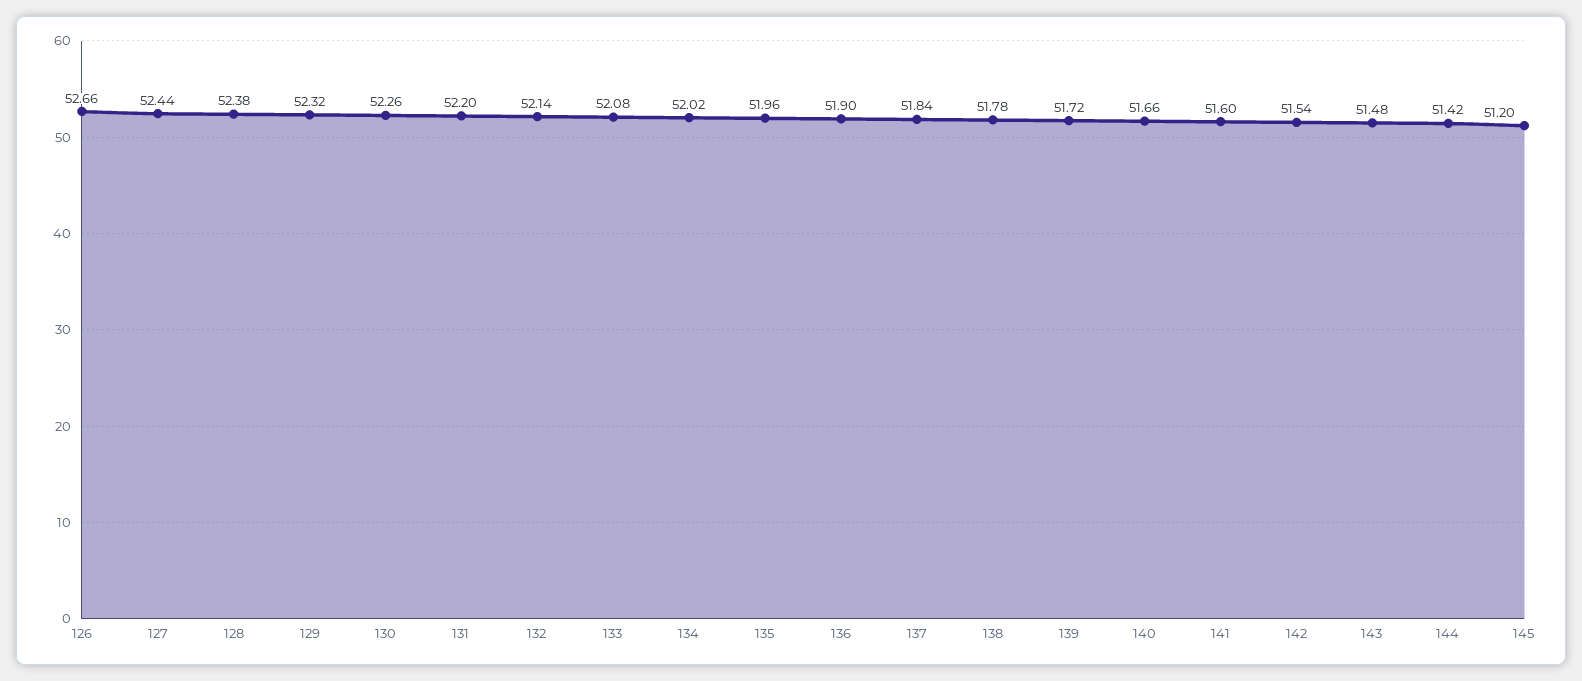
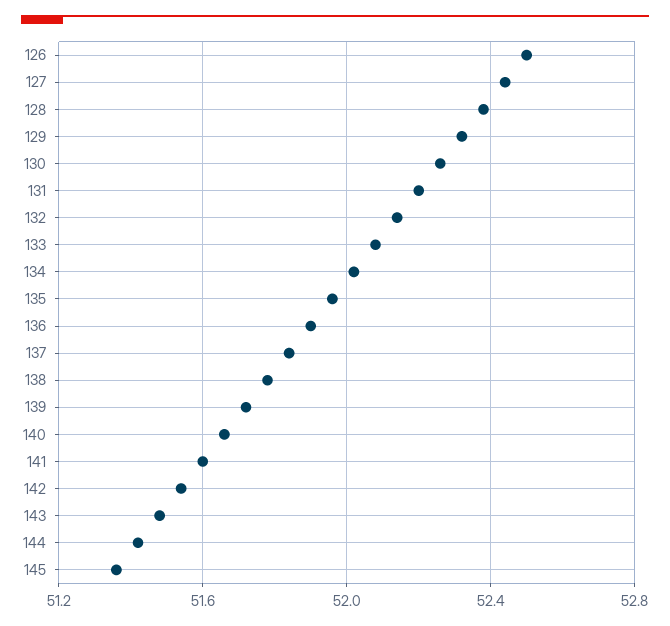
126: 52.66 -> 52.5
145: 51.2 -> 51.35

